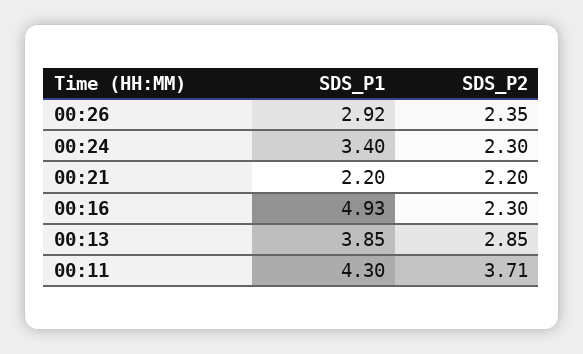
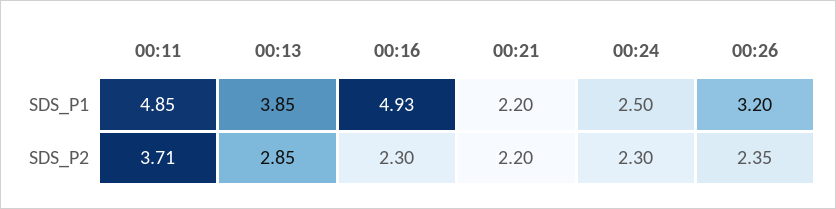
SDS_P1, 00:26: 2.92 -> 3.2
SDS_P1, 00:24: 3.4 -> 2.5
SDS_P1, 00:11: 4.3 -> 4.85

